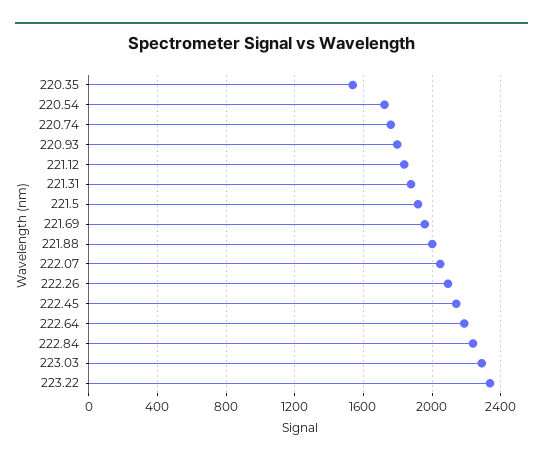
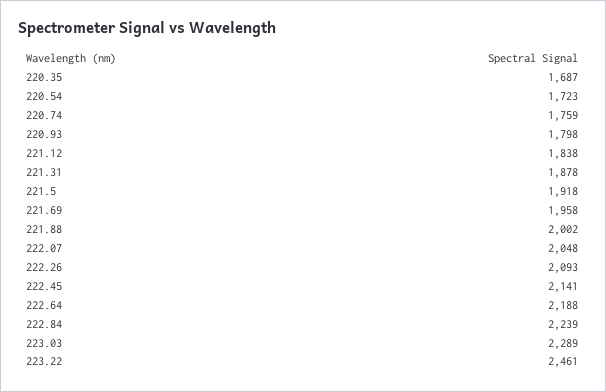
220.35: 1550 -> 1687
223.22: 2350 -> 2461

